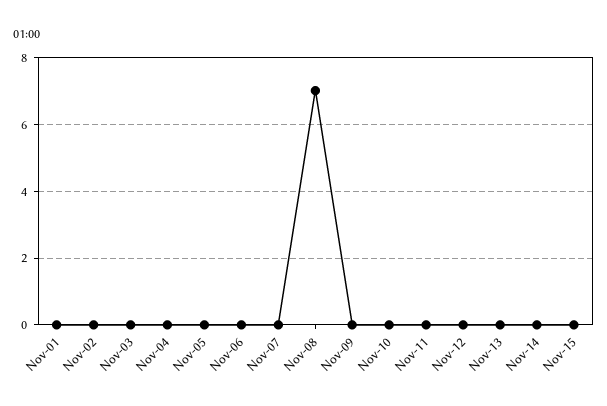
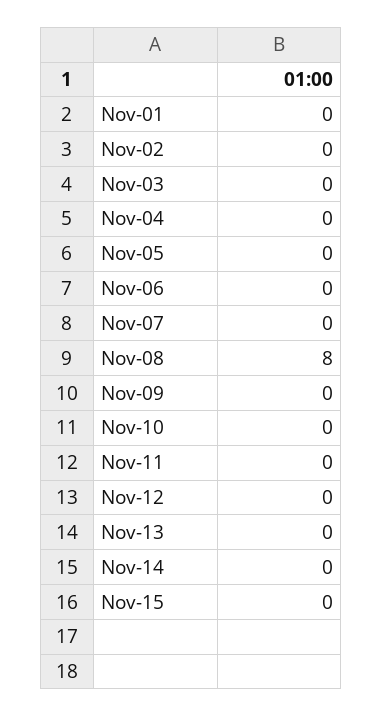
Nov-08: 7 -> 8

